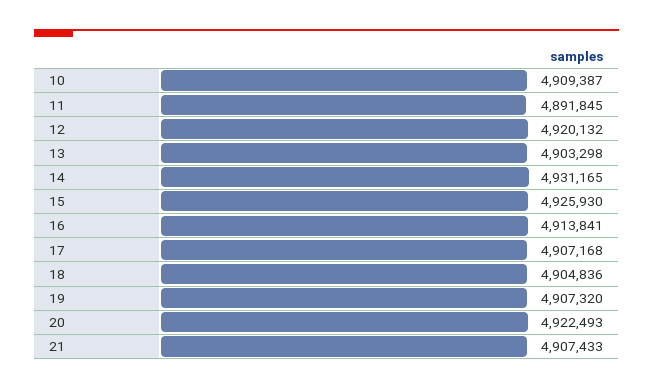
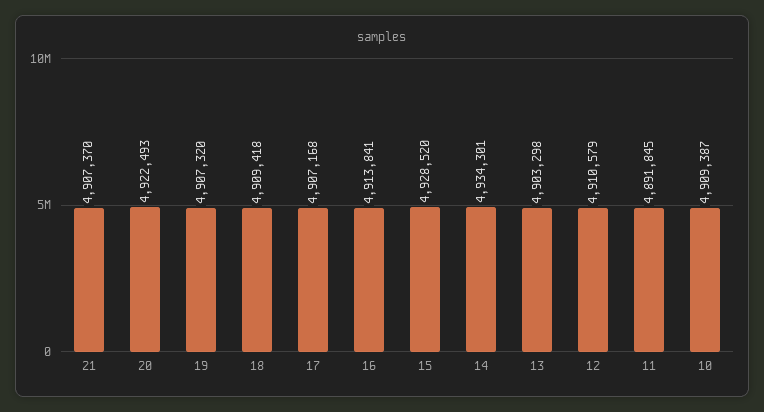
12: 4920132 -> 4910579
14: 4931165 -> 4934301
15: 4925930 -> 4928520
18: 4904836 -> 4909418
21: 4907433 -> 4907370

